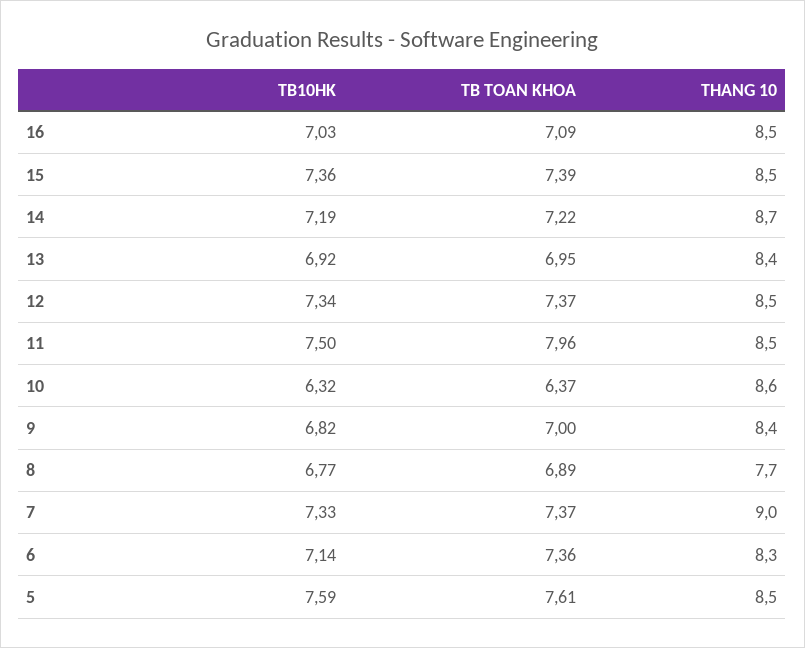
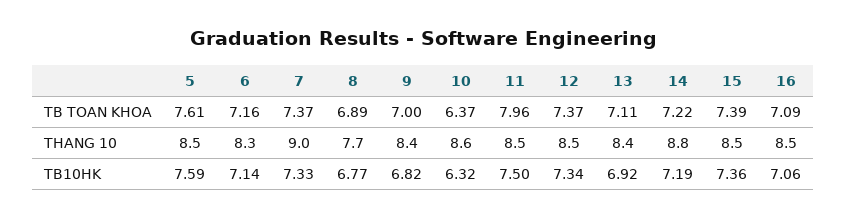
TB10HK, 16: 7.03 -> 7.06
THANG 10, 14: 8.7 -> 8.8
TB TOAN KHOA, 13: 6.95 -> 7.11
TB TOAN KHOA, 6: 7.36 -> 7.16

